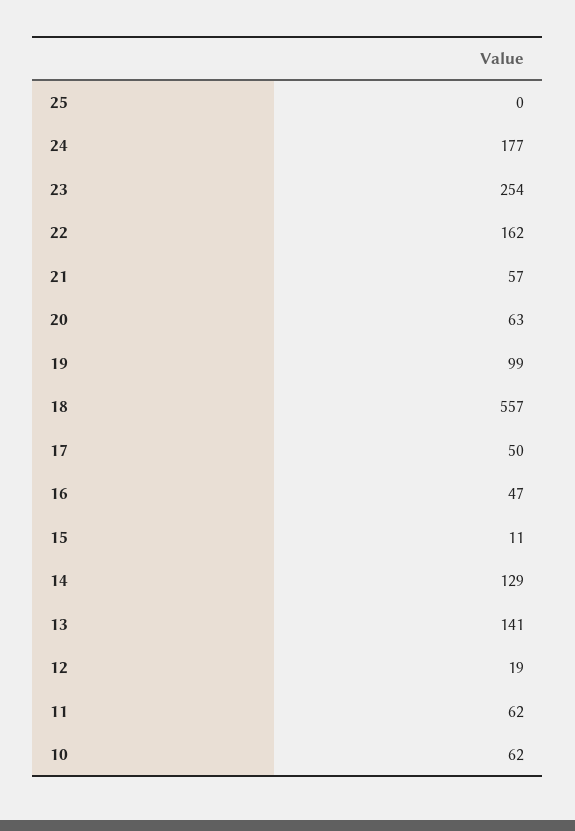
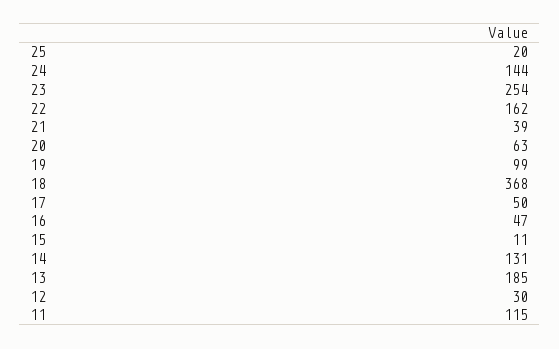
25: 0 -> 20
24: 177 -> 144
21: 57 -> 39
18: 557 -> 368
14: 129 -> 131
13: 141 -> 185
12: 19 -> 30
11: 62 -> 115
10: 62 -> none

